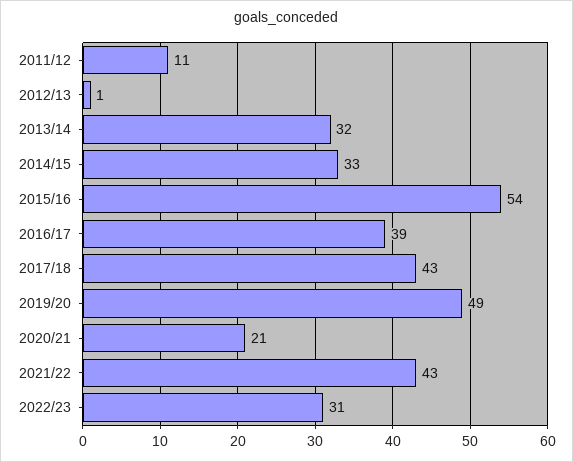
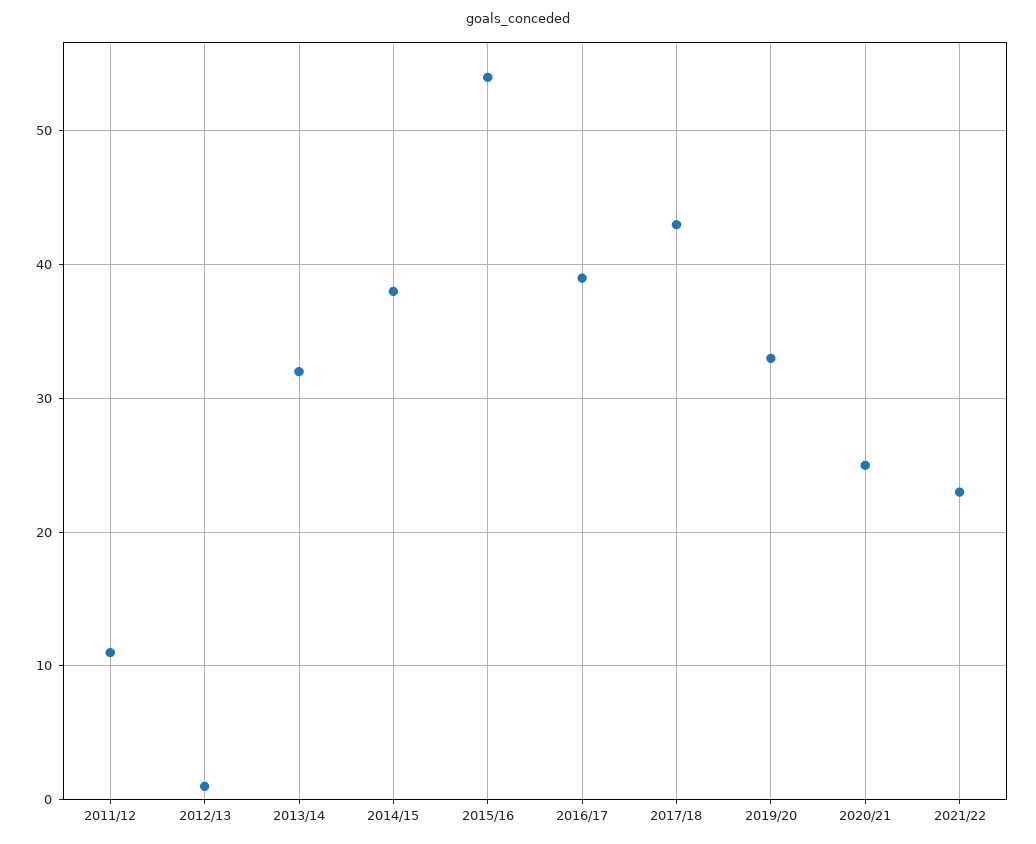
2014/15: 33 -> 38
2019/20: 49 -> 33
2020/21: 21 -> 25
2021/22: 43 -> 23
2022/23: 31 -> none

